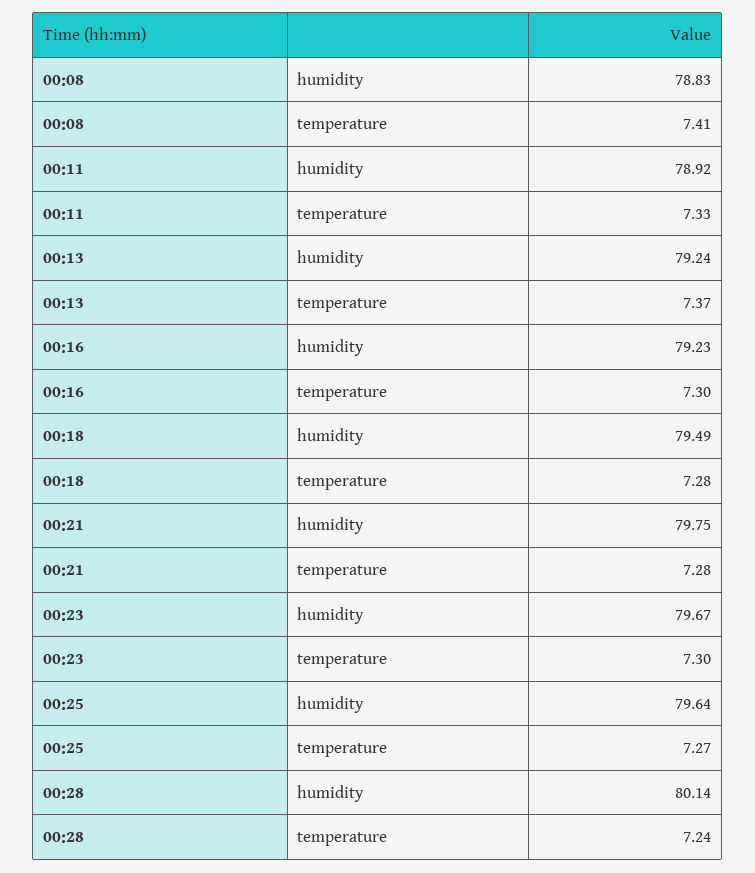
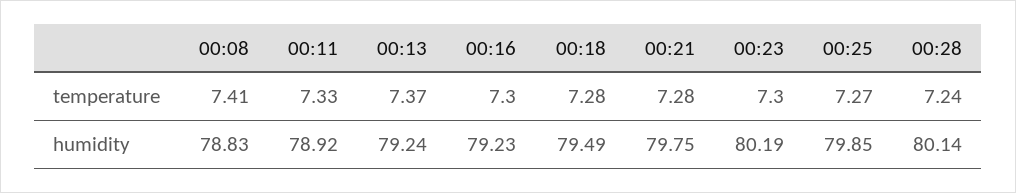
00:23, humidity: 79.67 -> 80.19
00:25, humidity: 79.64 -> 79.85

